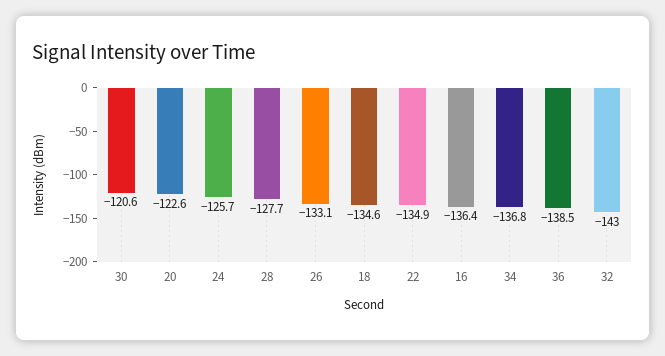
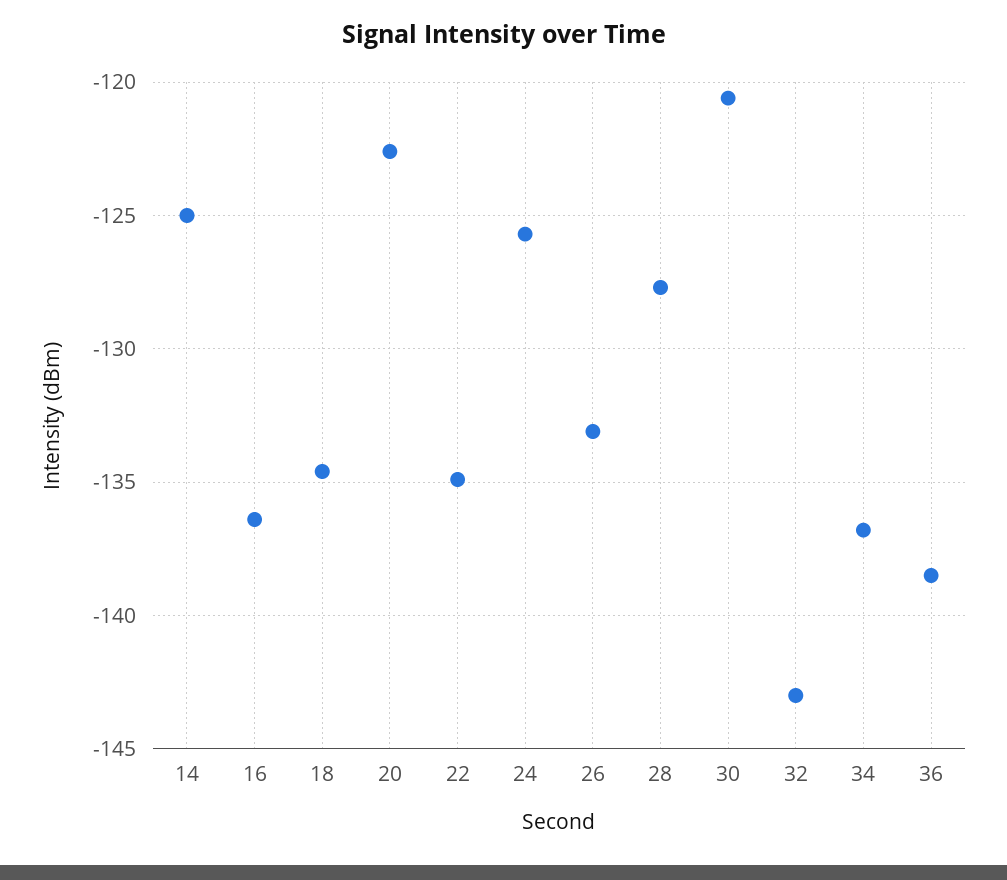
14: none -> -125

